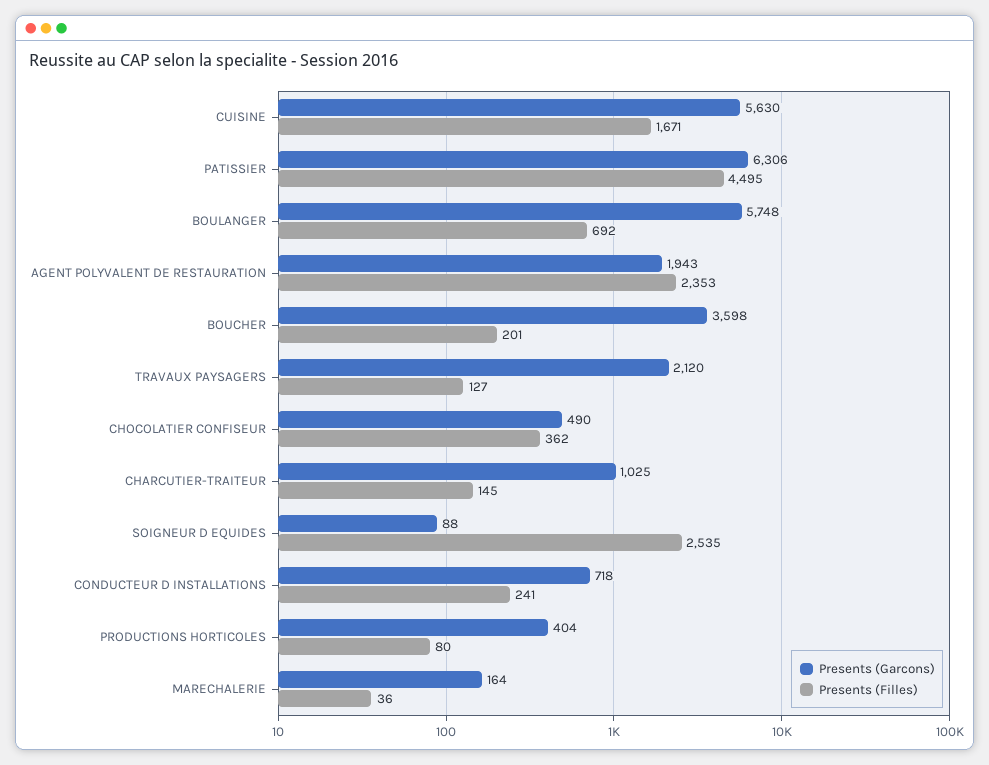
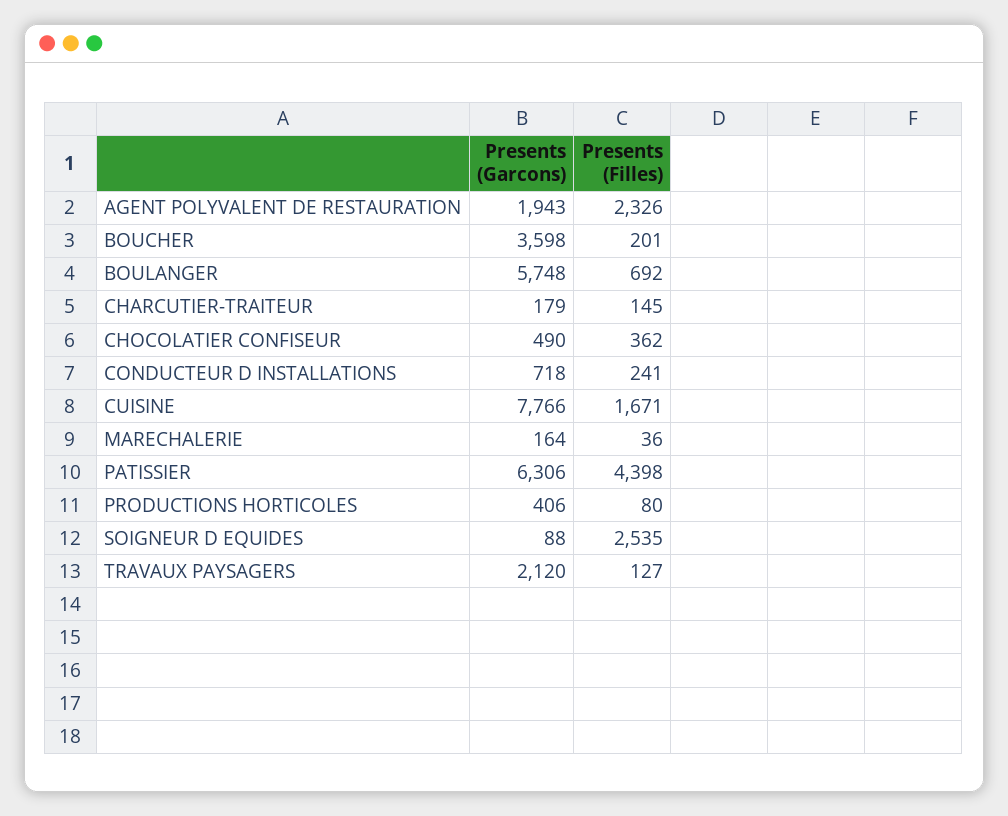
Presents (Garcons), CUISINE: 5630 -> 7766
Presents (Filles), PATISSIER: 4495 -> 4398
Presents (Filles), AGENT POLYVALENT DE RESTAURATION: 2353 -> 2326
Presents (Garcons), CHARCUTIER-TRAITEUR: 1025 -> 179
Presents (Garcons), PRODUCTIONS HORTICOLES: 404 -> 406

